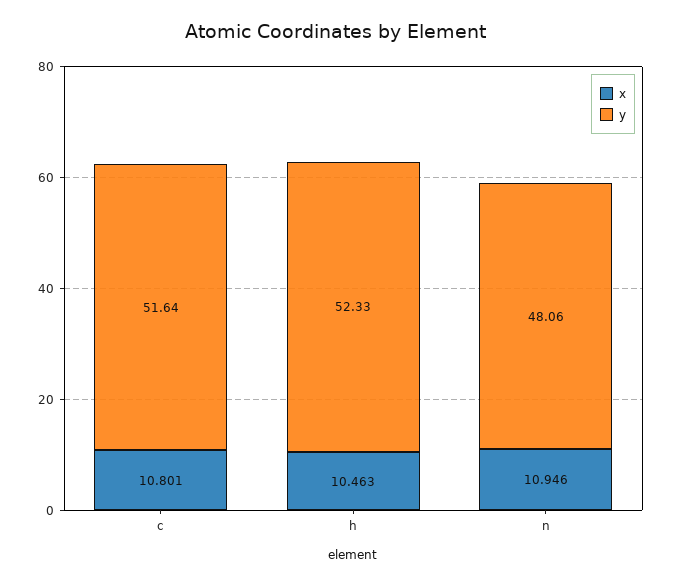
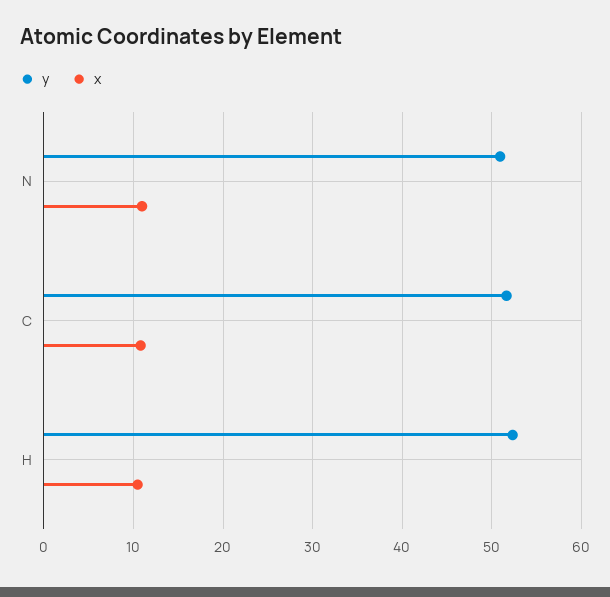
y, n: 48.06 -> 51

